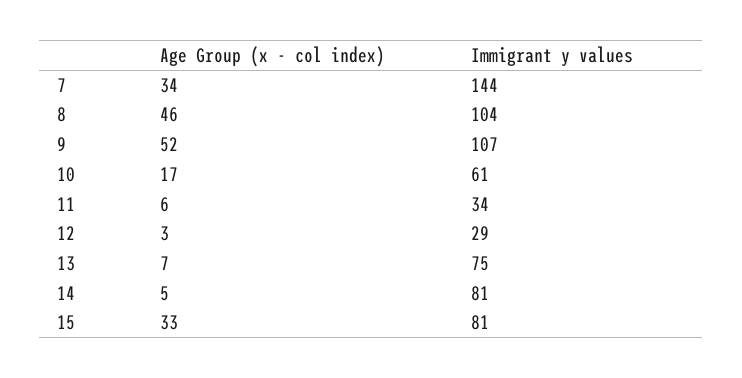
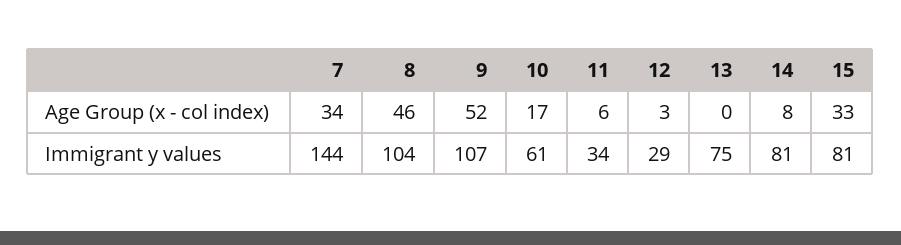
Age Group (x - col index), 13: 7 -> 0
Age Group (x - col index), 14: 5 -> 8

